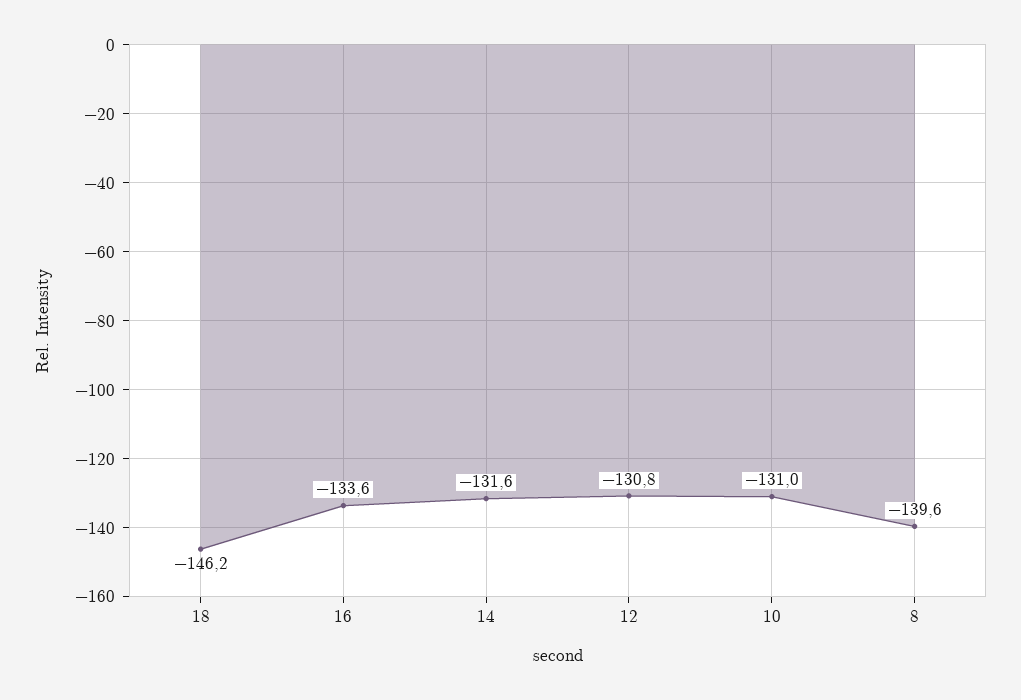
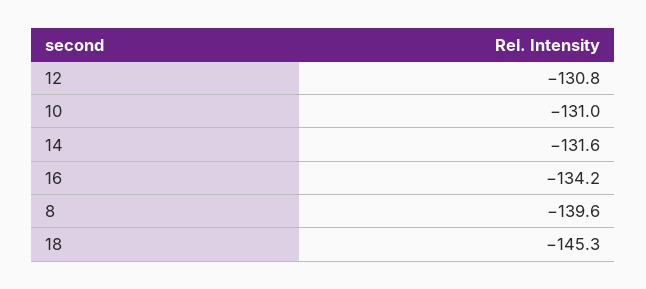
18: -146.2 -> -145.3
16: -133.6 -> -134.2

